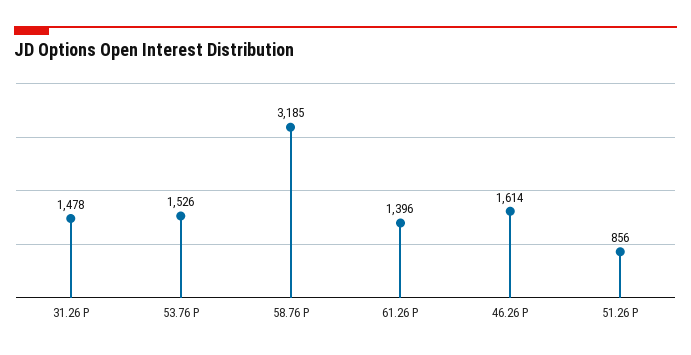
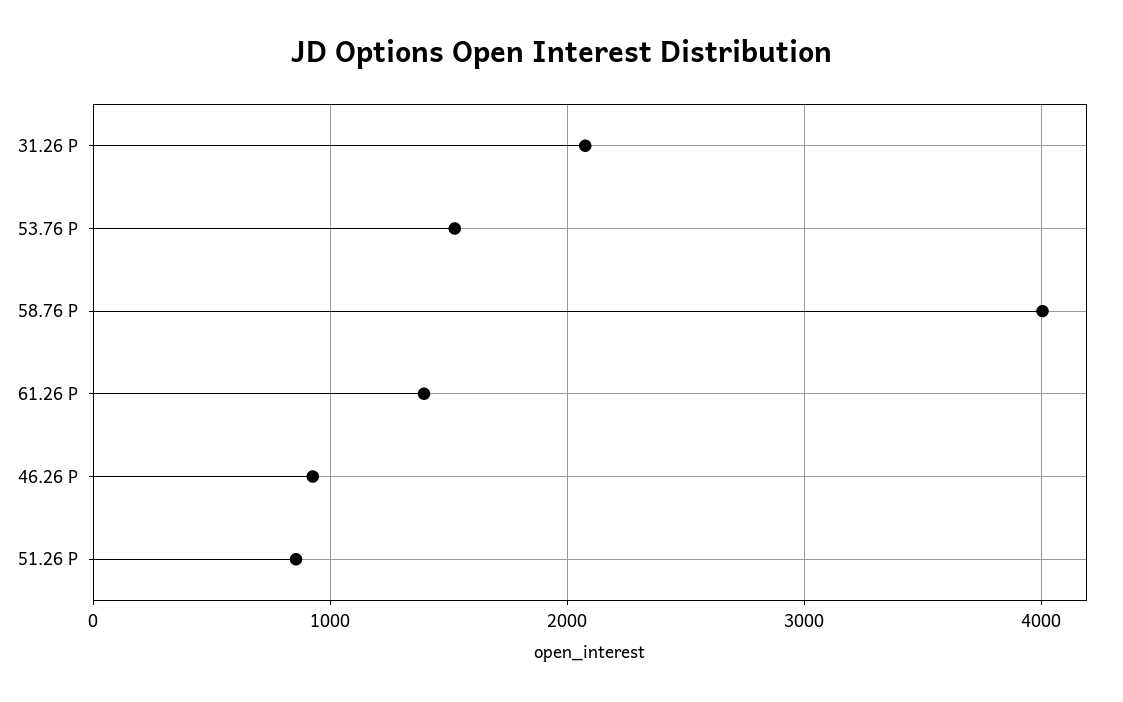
31.26 P: 1478 -> 2100
58.76 P: 3185 -> 4000
46.26 P: 1614 -> 900

